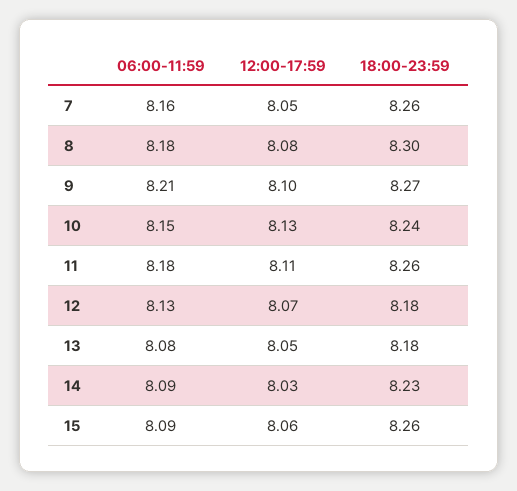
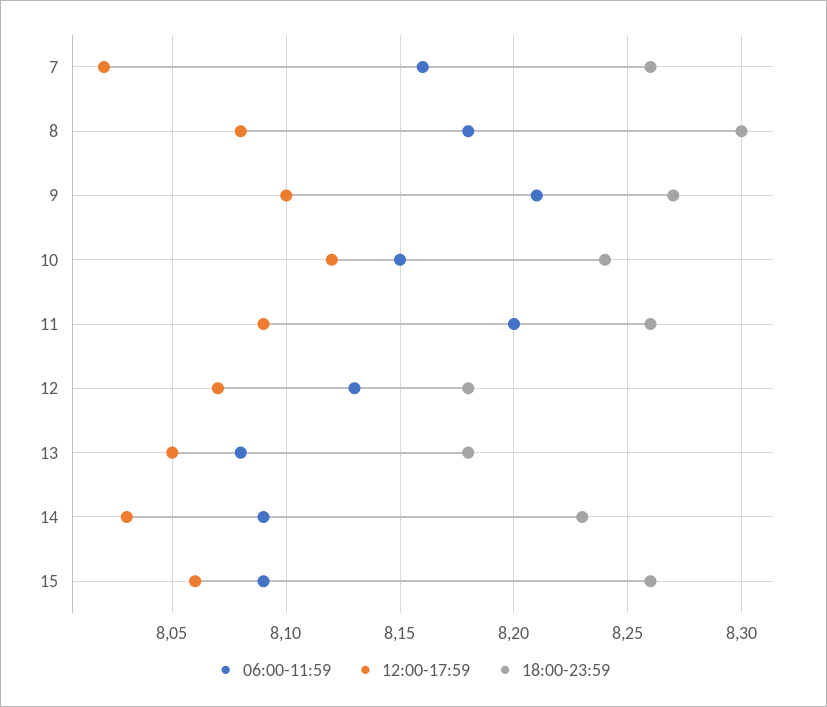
12:00-17:59, 7: 8.05 -> 8.02
12:00-17:59, 10: 8.13 -> 8.12
06:00-11:59, 11: 8.18 -> 8.2
12:00-17:59, 11: 8.11 -> 8.09

